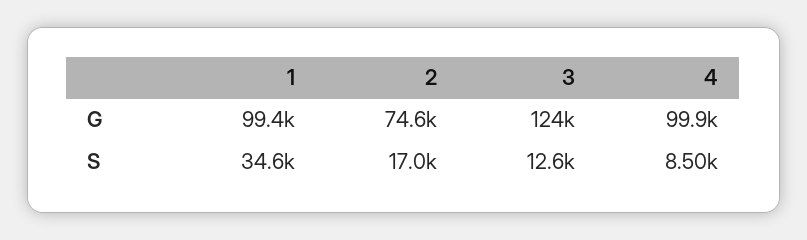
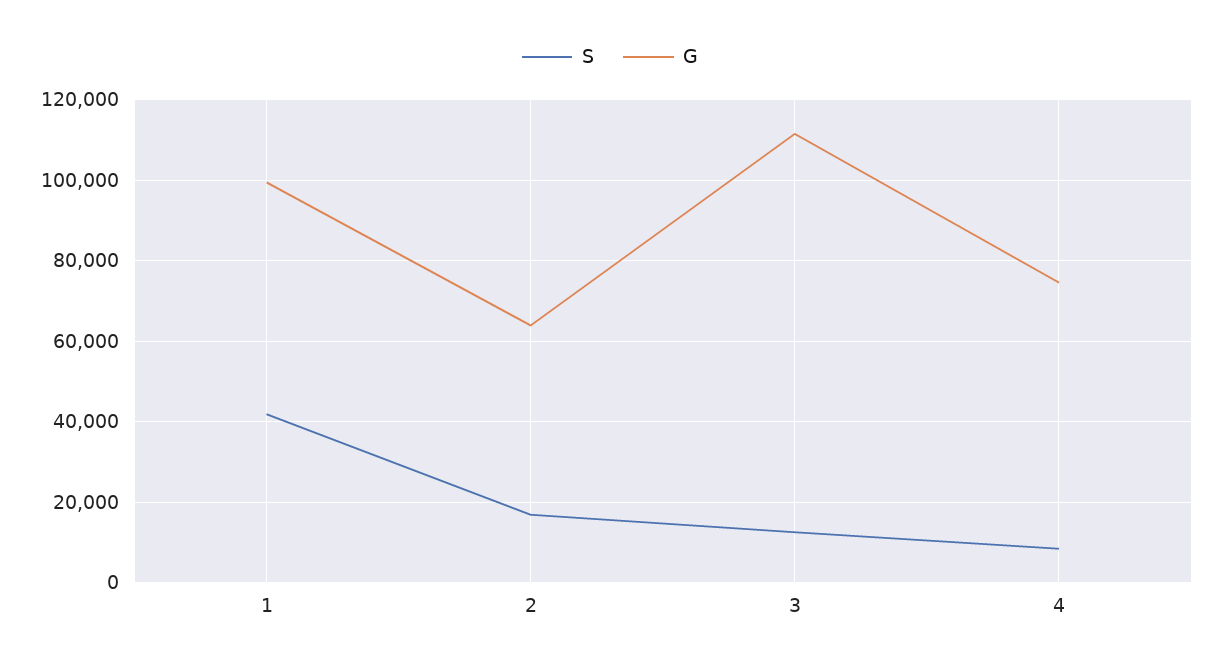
G, 2: 74600 -> 64000
G, 3: 124000 -> 112000
G, 4: 99900 -> 74000
S, 1: 34600 -> 42000

